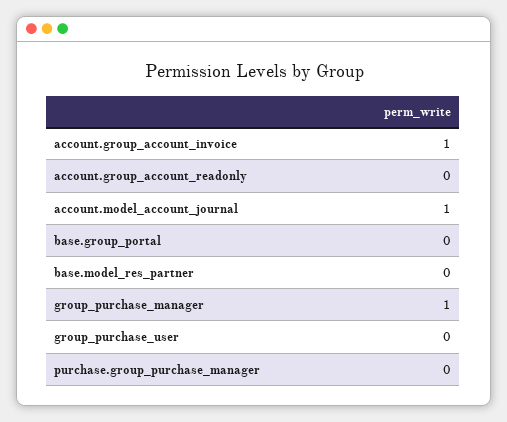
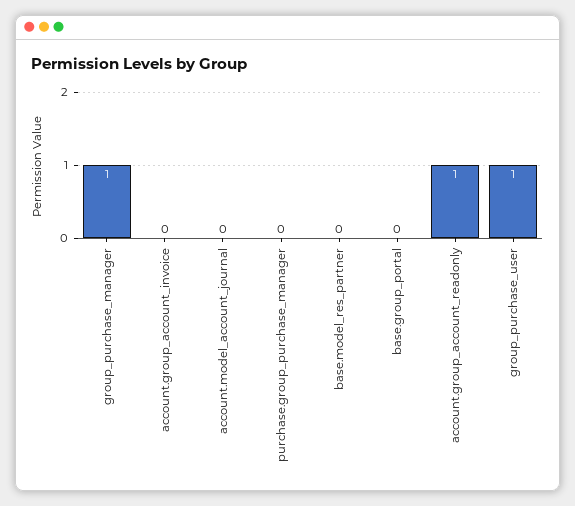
account.group_account_invoice: 1 -> 0
account.group_account_readonly: 0 -> 1
account.model_account_journal: 1 -> 0
group_purchase_user: 0 -> 1

